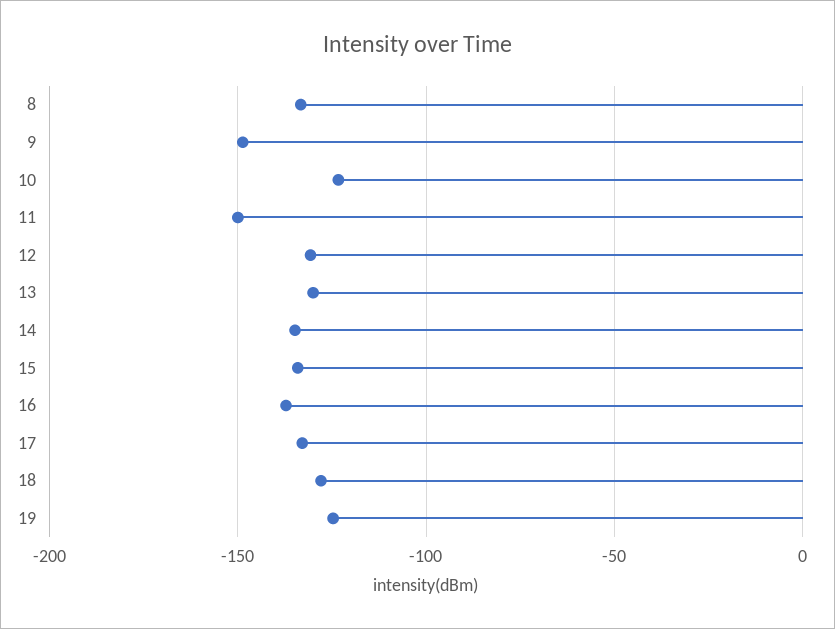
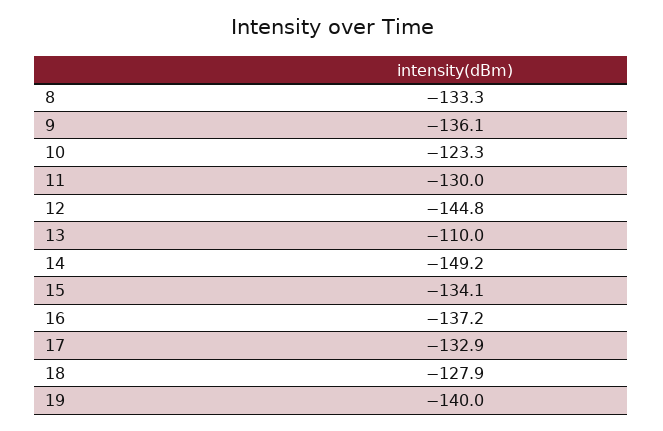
9: -150 -> -136.1
11: -150 -> -130
12: -130 -> -144.8
13: -130 -> -110
14: -135 -> -149.2
19: -125 -> -140

